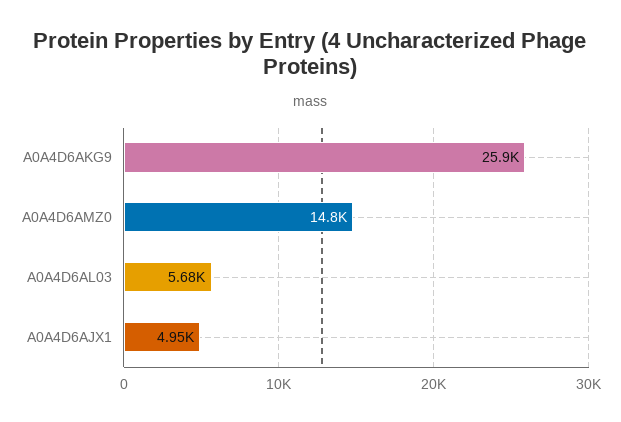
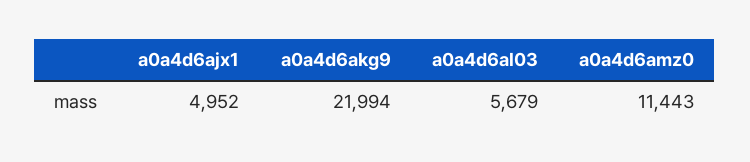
A0A4D6AKG9: 25900 -> 21994
A0A4D6AMZ0: 14800 -> 11443

